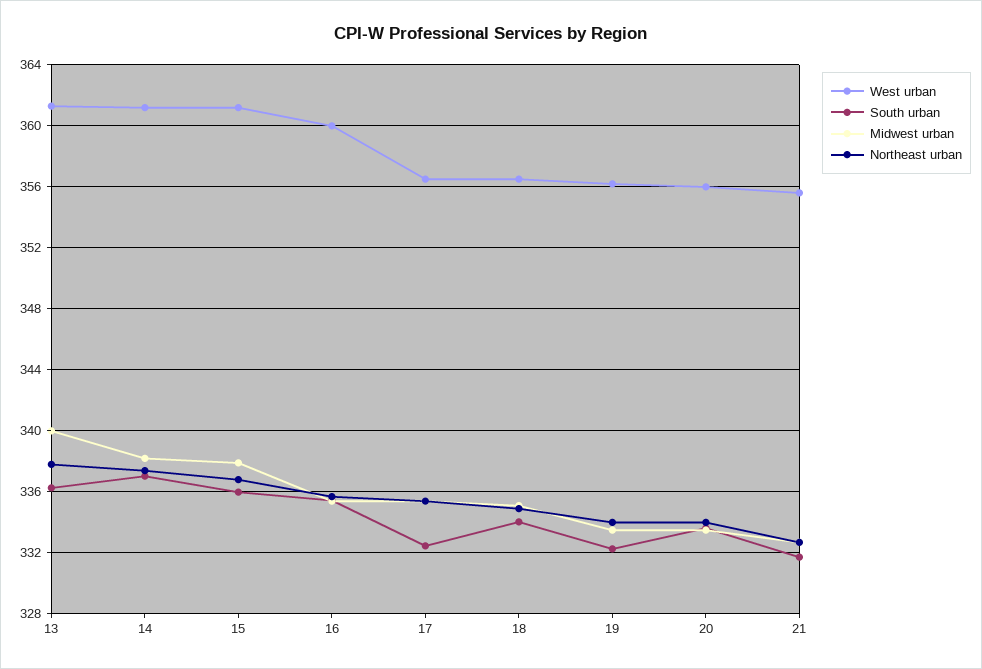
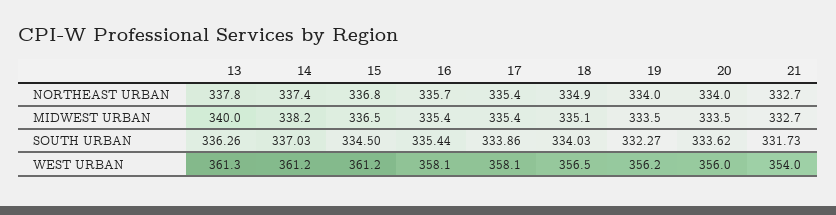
South urban, 15: 336 -> 334.5
Midwest urban, 15: 338 -> 336.5
West urban, 16: 360 -> 358.1
West urban, 17: 356.5 -> 358.1
South urban, 17: 332.5 -> 333.86
West urban, 21: 355.5 -> 354

